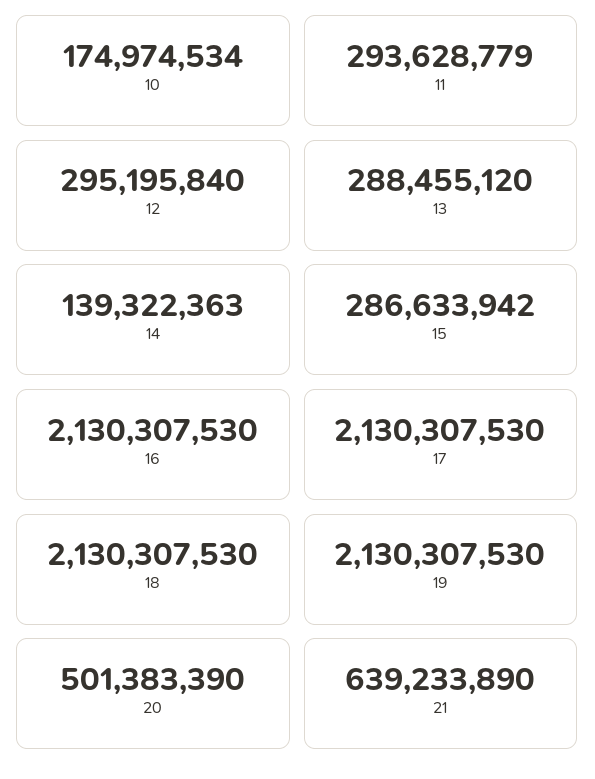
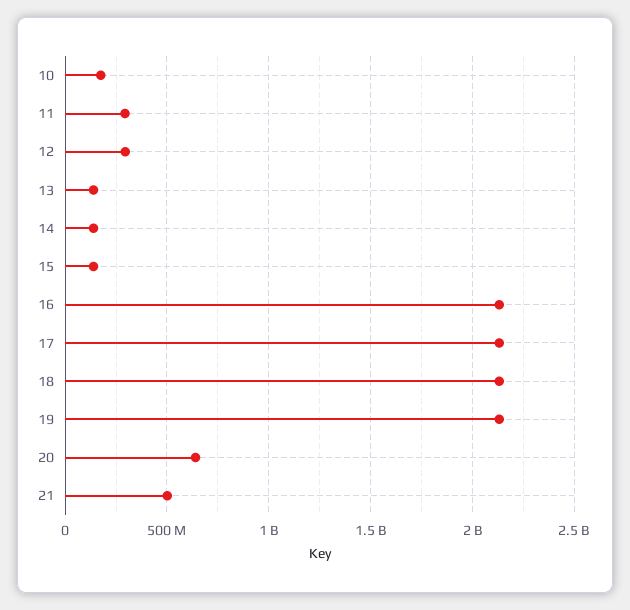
13: 288455120 -> 150000000
15: 286633942 -> 150000000
20: 501383390 -> 650000000
21: 639233890 -> 500000000

